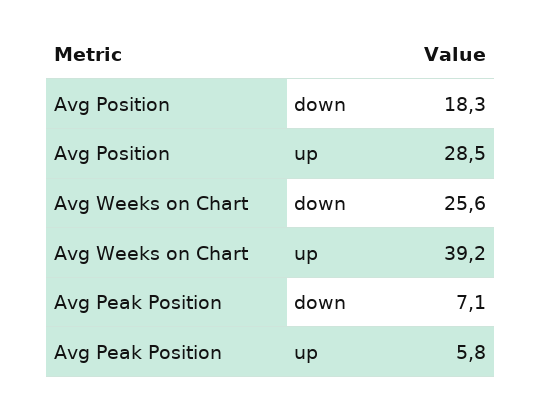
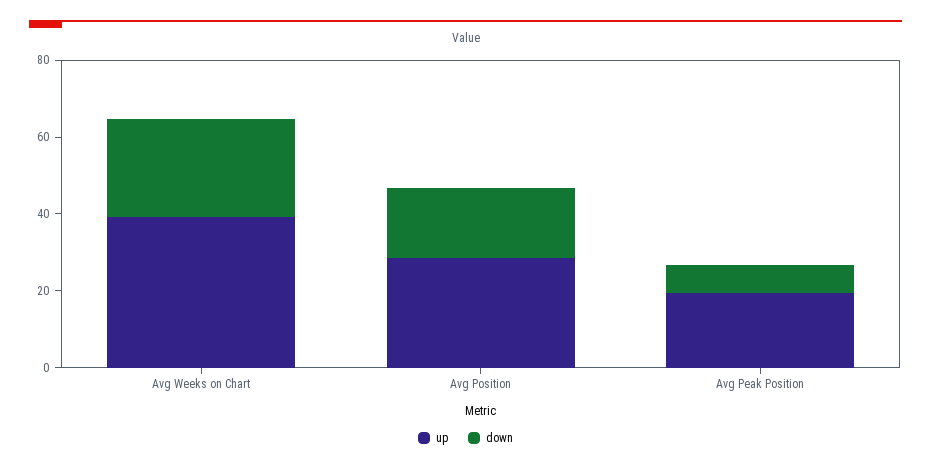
up, Avg Peak Position: 5.8 -> 20

